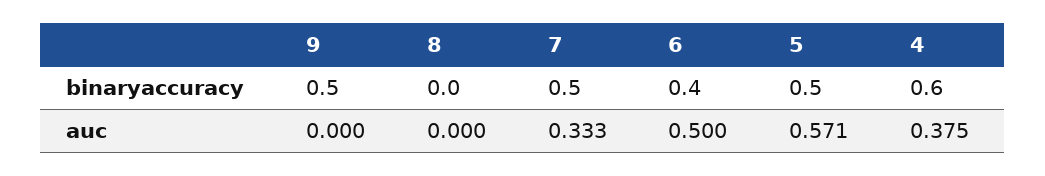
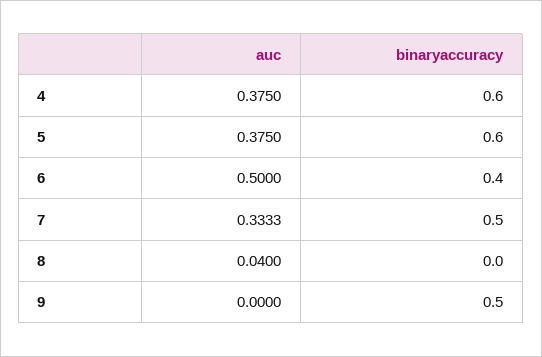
5, binaryaccuracy: 0.5 -> 0.6
8, auc: 0 -> 0.04
5, auc: 0.571 -> 0.375

